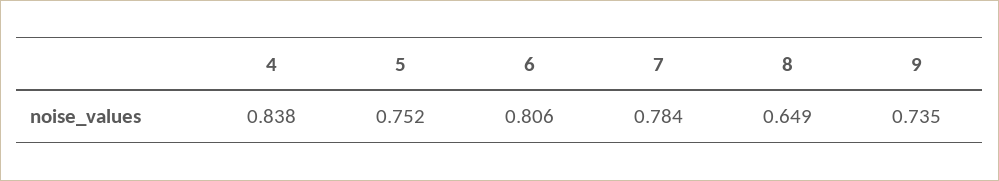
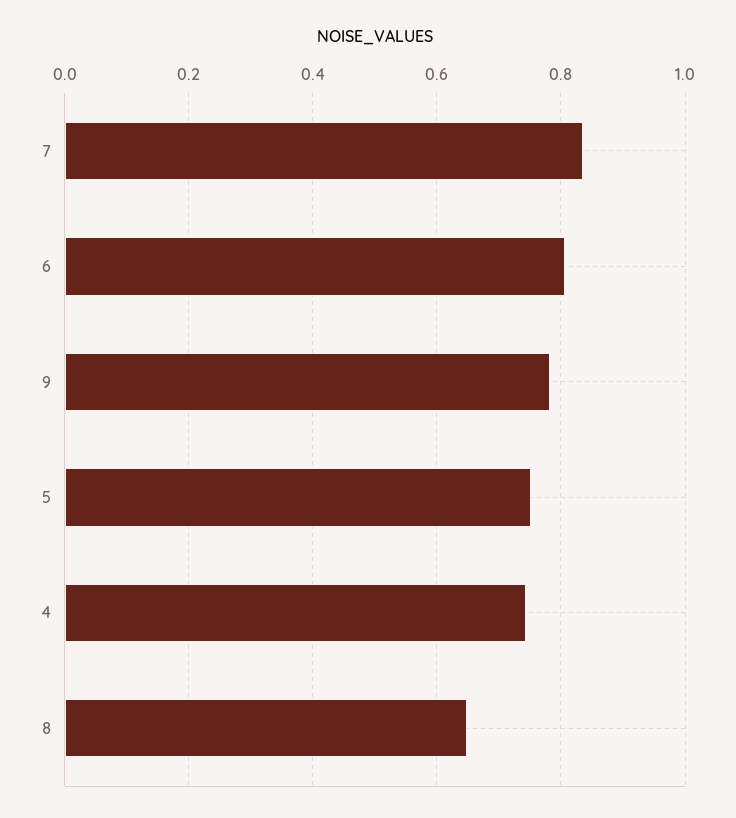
4: 0.838 -> 0.74
7: 0.784 -> 0.84
9: 0.735 -> 0.78

